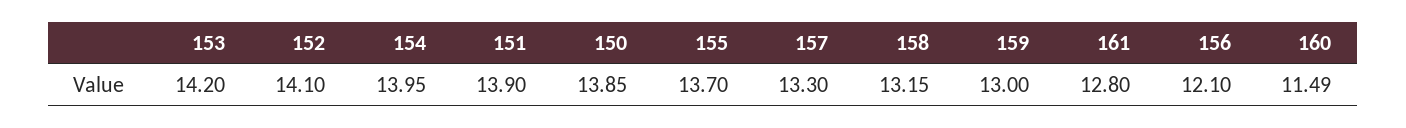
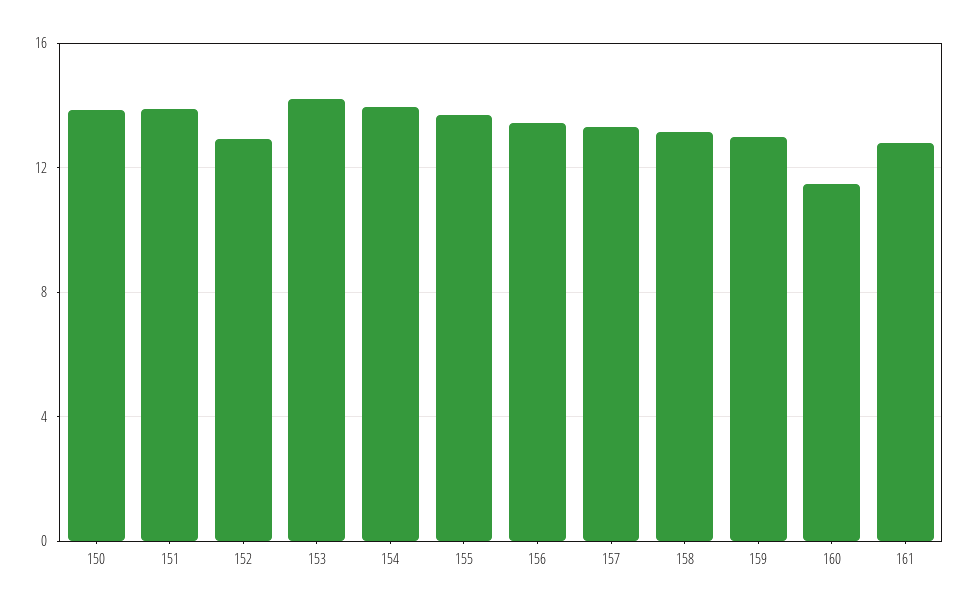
152: 14.1 -> 13
156: 12.1 -> 13.5

